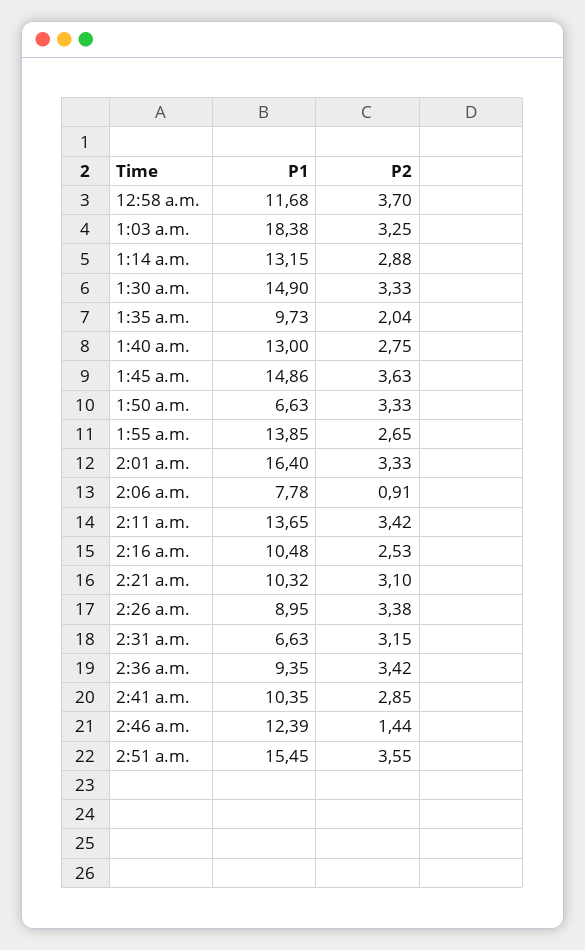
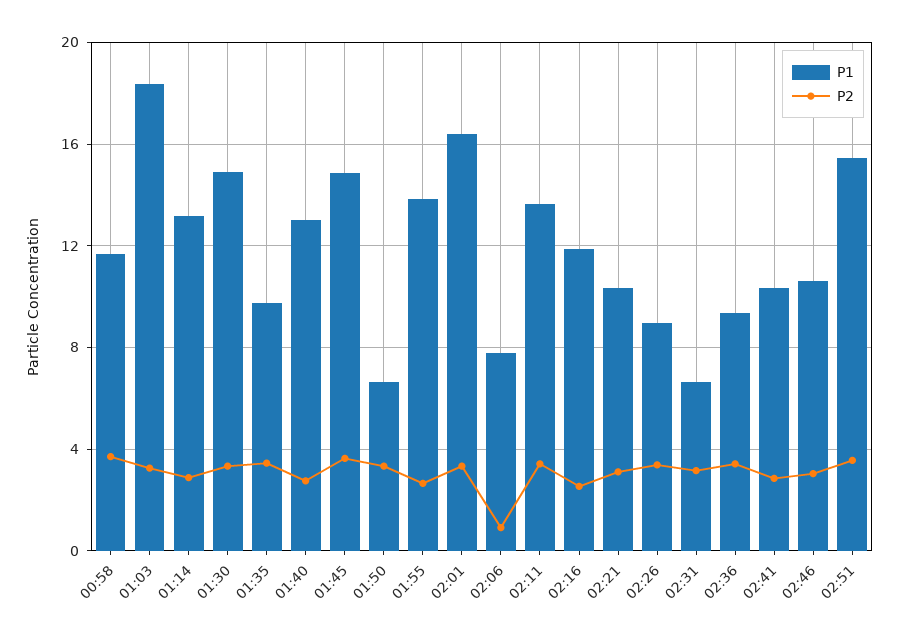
P2, 1:35 a.m.: 2.04 -> 3.5
P1, 2:16 a.m.: 10.48 -> 12
P1, 2:46 a.m.: 12.39 -> 10.5
P2, 2:46 a.m.: 1.44 -> 3

